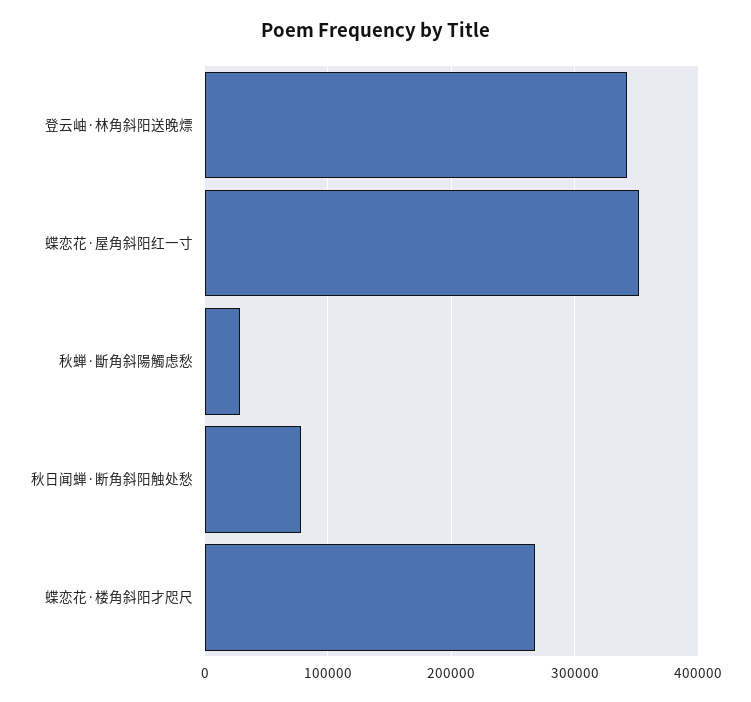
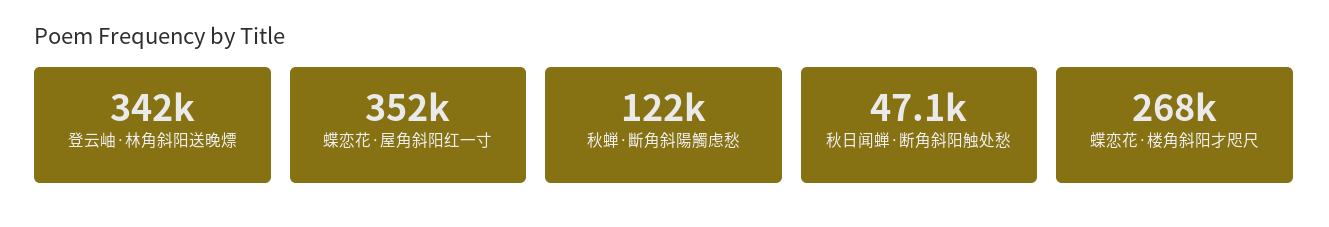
秋蝉·斷角斜陽觸虑愁: 30000 -> 122000
秋日闻蝉·断角斜阳触处愁: 80000 -> 47100

